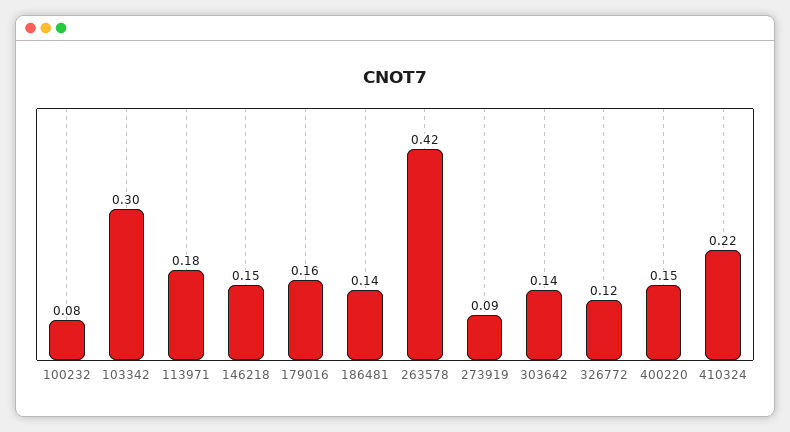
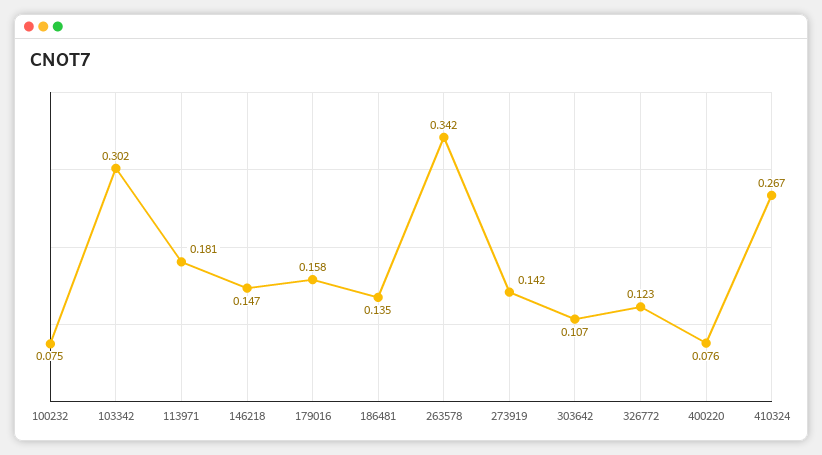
263578: 0.42 -> 0.342
273919: 0.09 -> 0.142
303642: 0.14 -> 0.107
400220: 0.15 -> 0.076
410324: 0.22 -> 0.267

